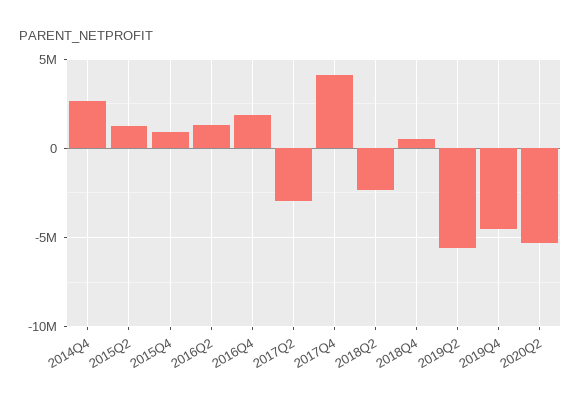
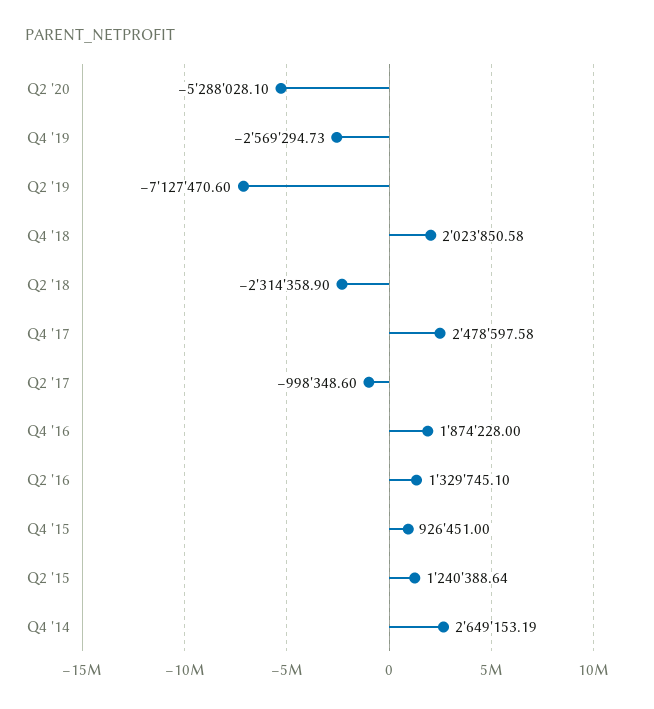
2017Q2: -3000000 -> -998348.6
2017Q4: 4000000 -> 2478597.58
2018Q4: 500000 -> 2023850.58
2019Q2: -5500000 -> -7127470.6
2019Q4: -4500000 -> -2569294.73

